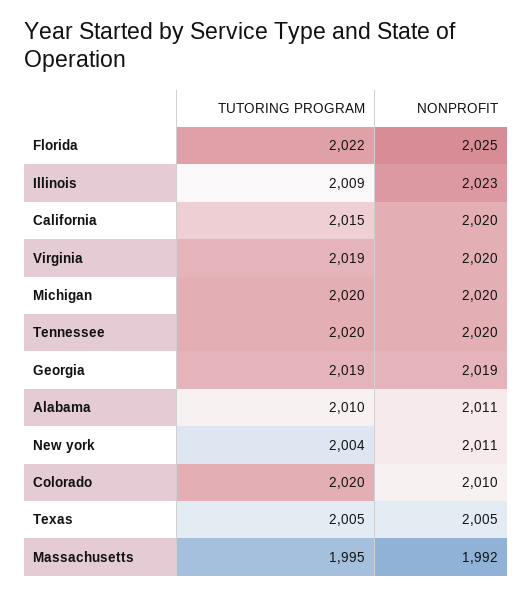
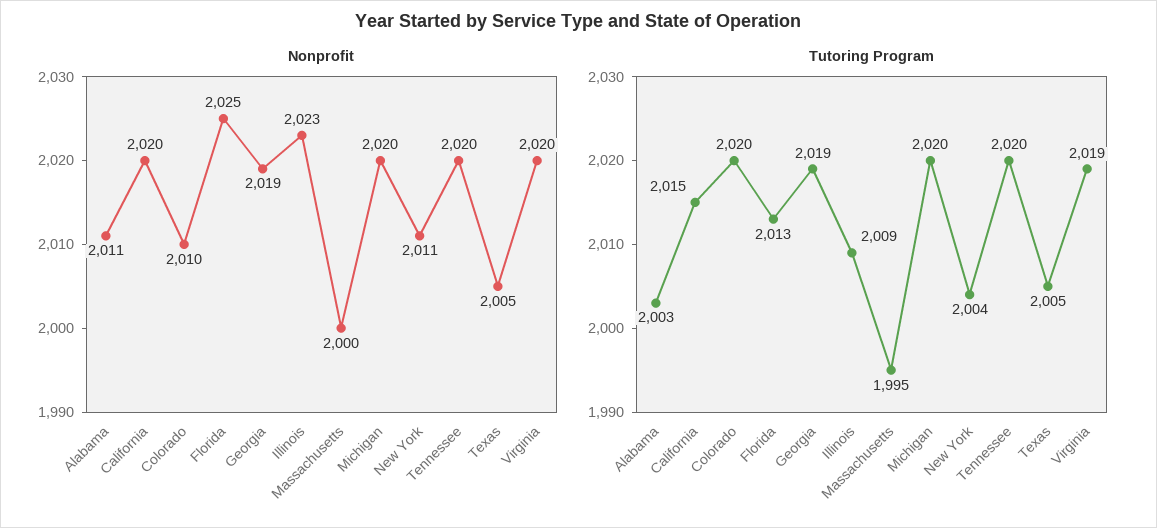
TUTORING PROGRAM, Florida: 2022 -> 2013
TUTORING PROGRAM, Alabama: 2010 -> 2003
NONPROFIT, Massachusetts: 1992 -> 2000

